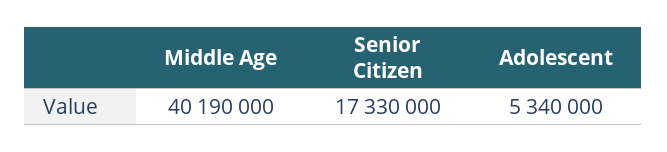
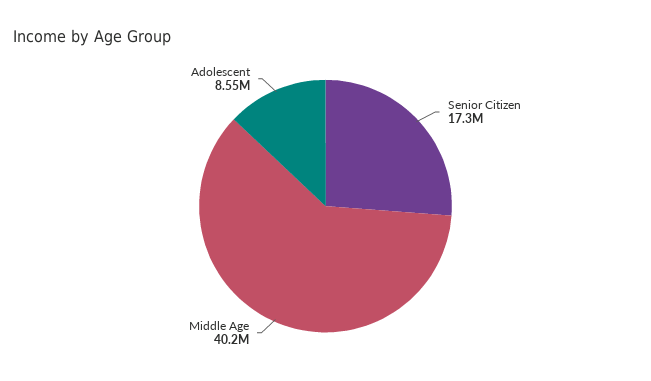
Adolescent: 5340000 -> 8550000

